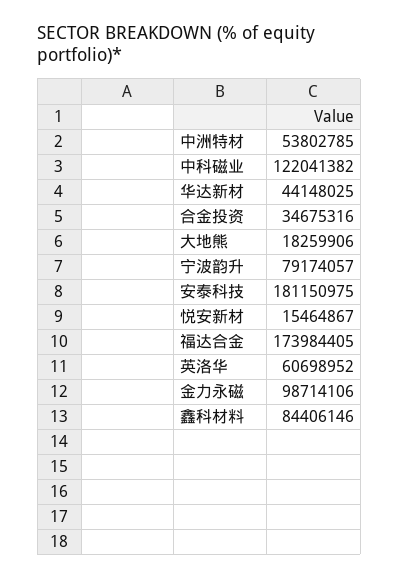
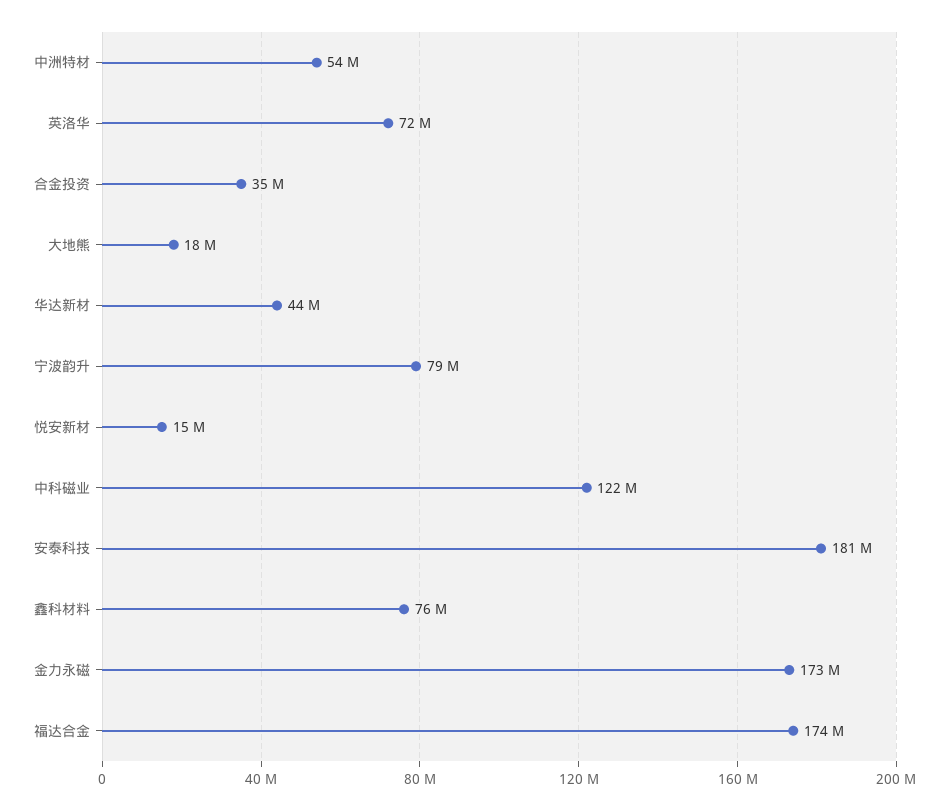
英洛华: 60698952 -> 72000000
金力永磁: 98714106 -> 173000000
鑫科材料: 84406146 -> 76000000

